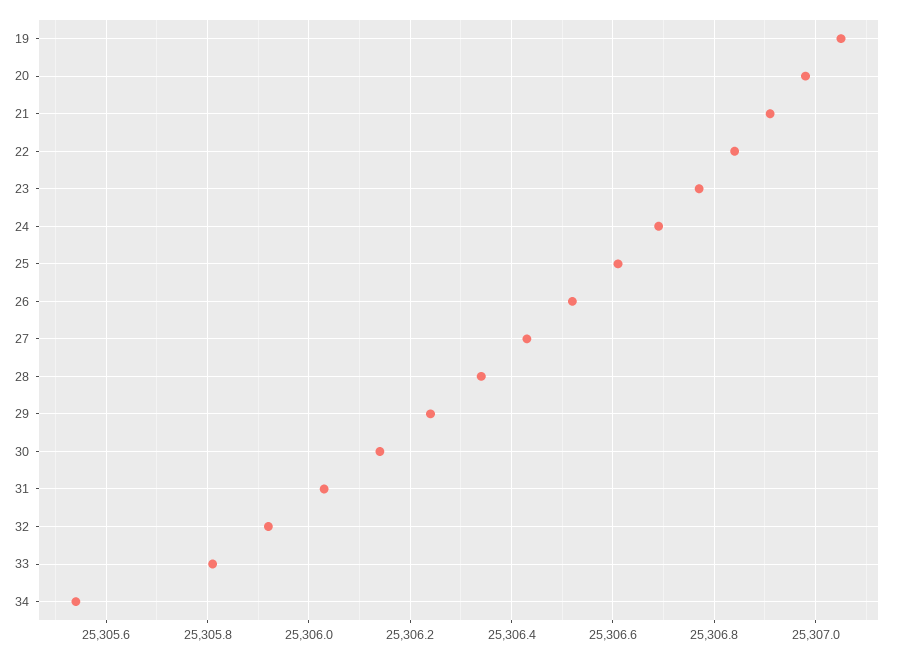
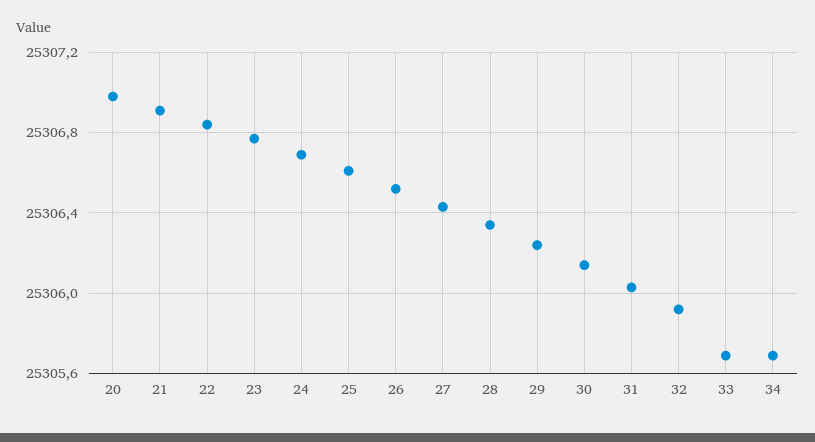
19: 25307.05 -> none
33: 25305.8 -> 25305.7
34: 25305.55 -> 25305.7

